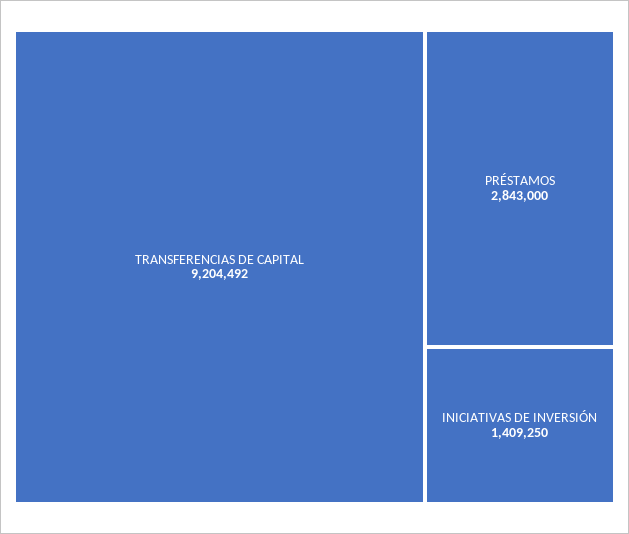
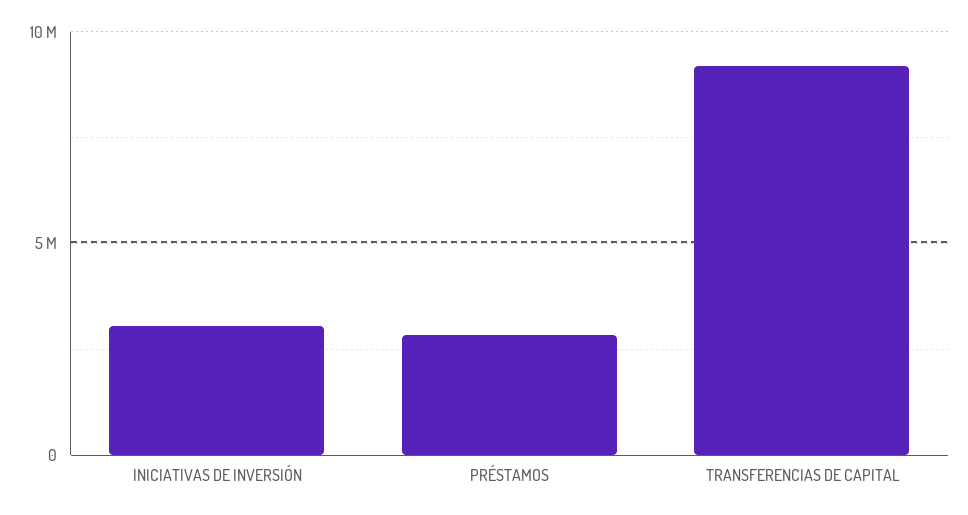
INICIATIVAS DE INVERSIÓN: 1409250 -> 3000000

